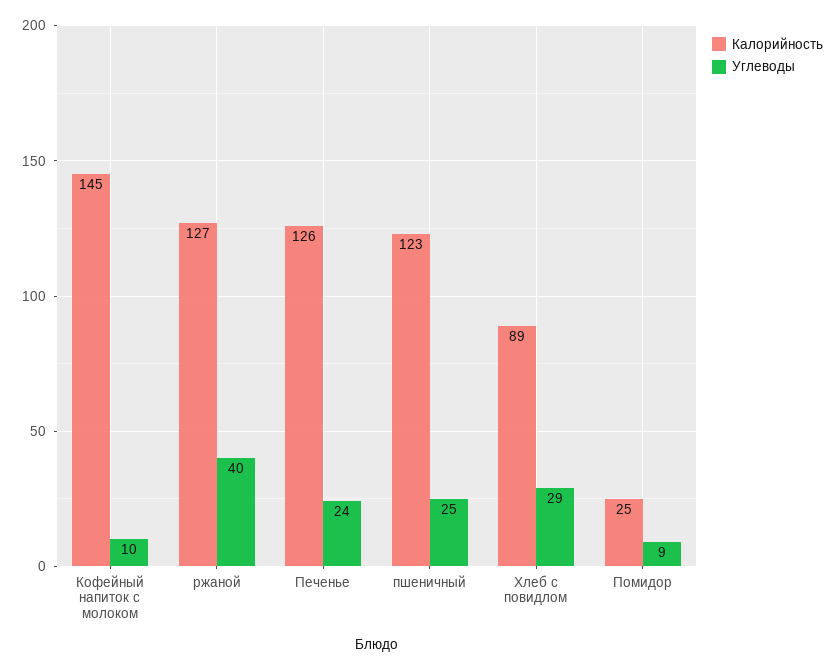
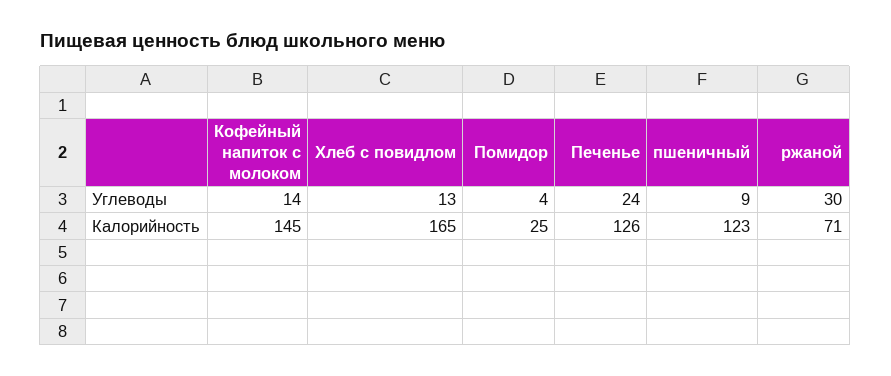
Углеводы, Кофейный напиток с молоком: 10 -> 14
Калорийность, ржаной: 127 -> 71
Углеводы, ржаной: 40 -> 30
Углеводы, пшеничный: 25 -> 9
Калорийность, Хлеб с повидлом: 89 -> 165
Углеводы, Хлеб с повидлом: 29 -> 13
Углеводы, Помидор: 9 -> 4

